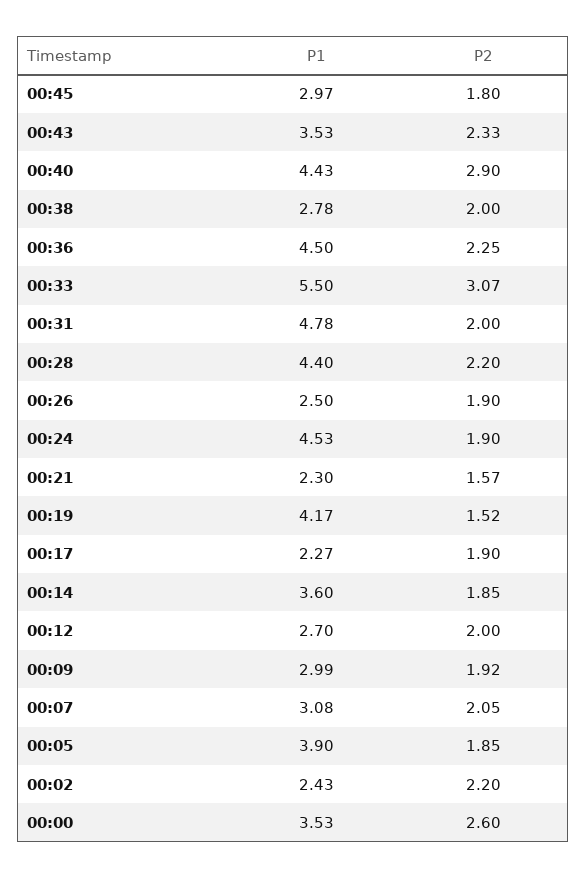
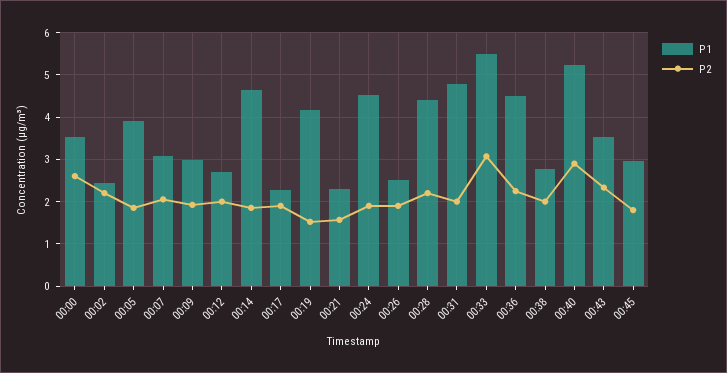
P1, 00:40: 4.43 -> 5.2
P1, 00:14: 3.6 -> 4.6

